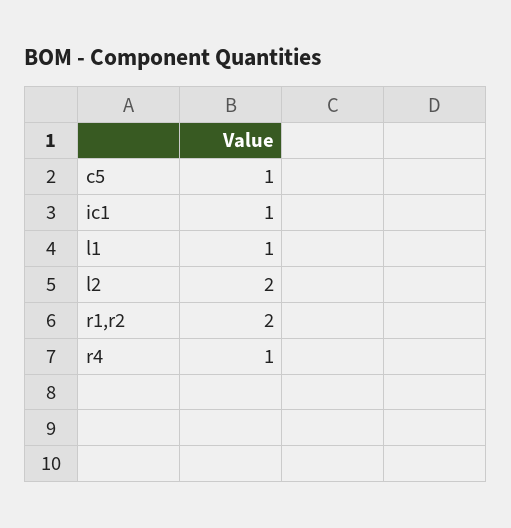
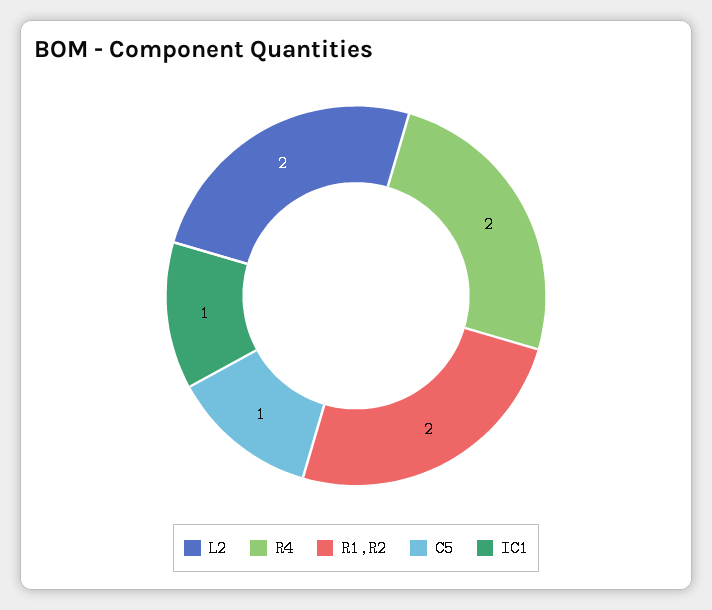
l1: 1 -> none
r4: 1 -> 2

